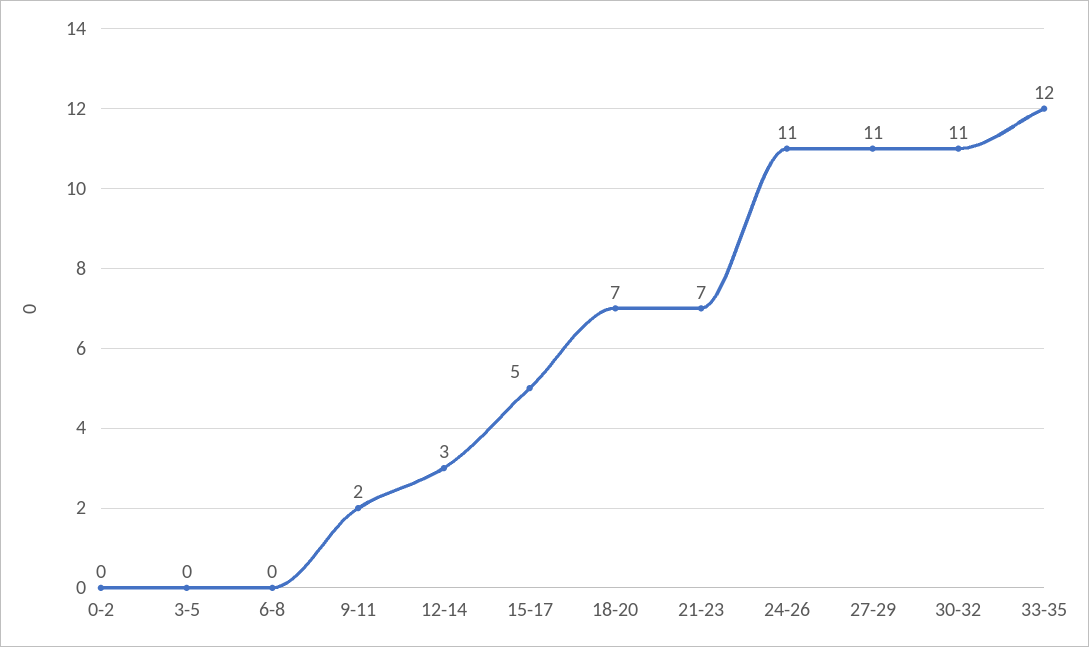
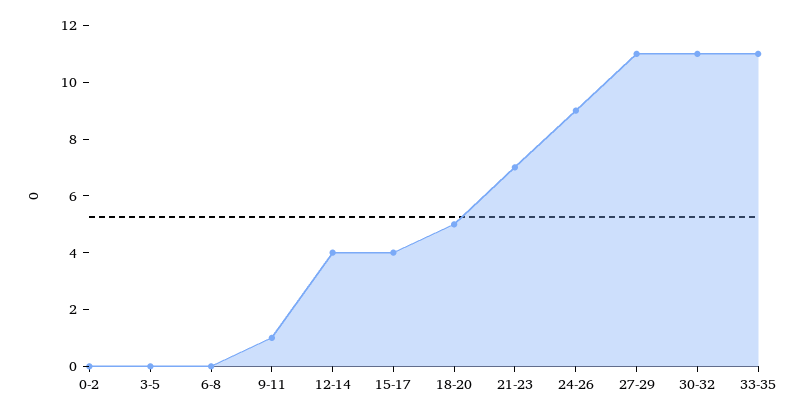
9-11: 2 -> 1
12-14: 3 -> 4
15-17: 5 -> 4
18-20: 7 -> 5
24-26: 11 -> 9
33-35: 12 -> 11

